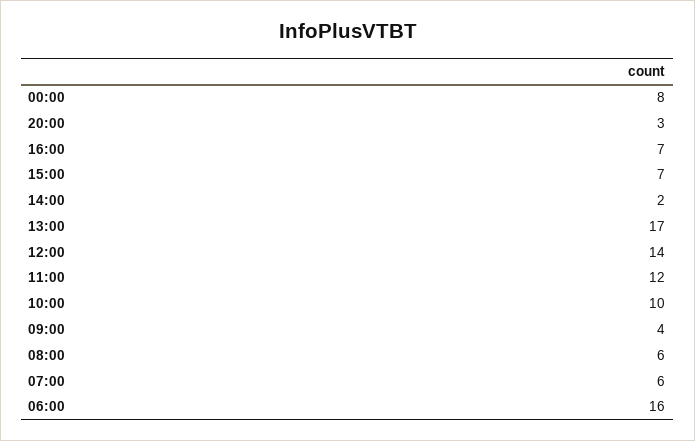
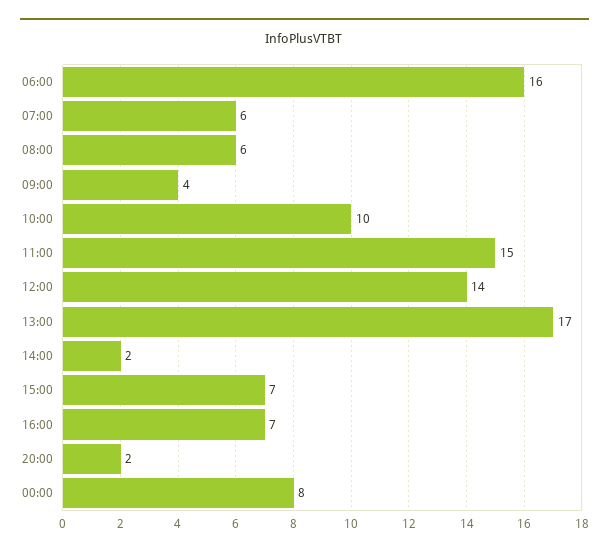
20:00: 3 -> 2
11:00: 12 -> 15

